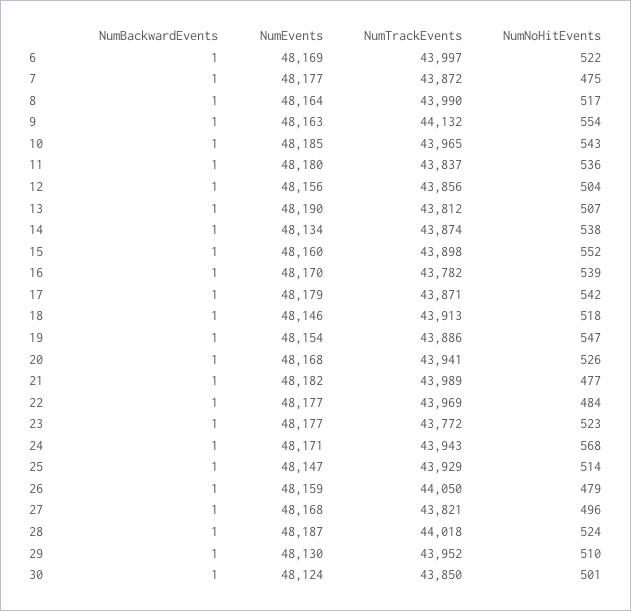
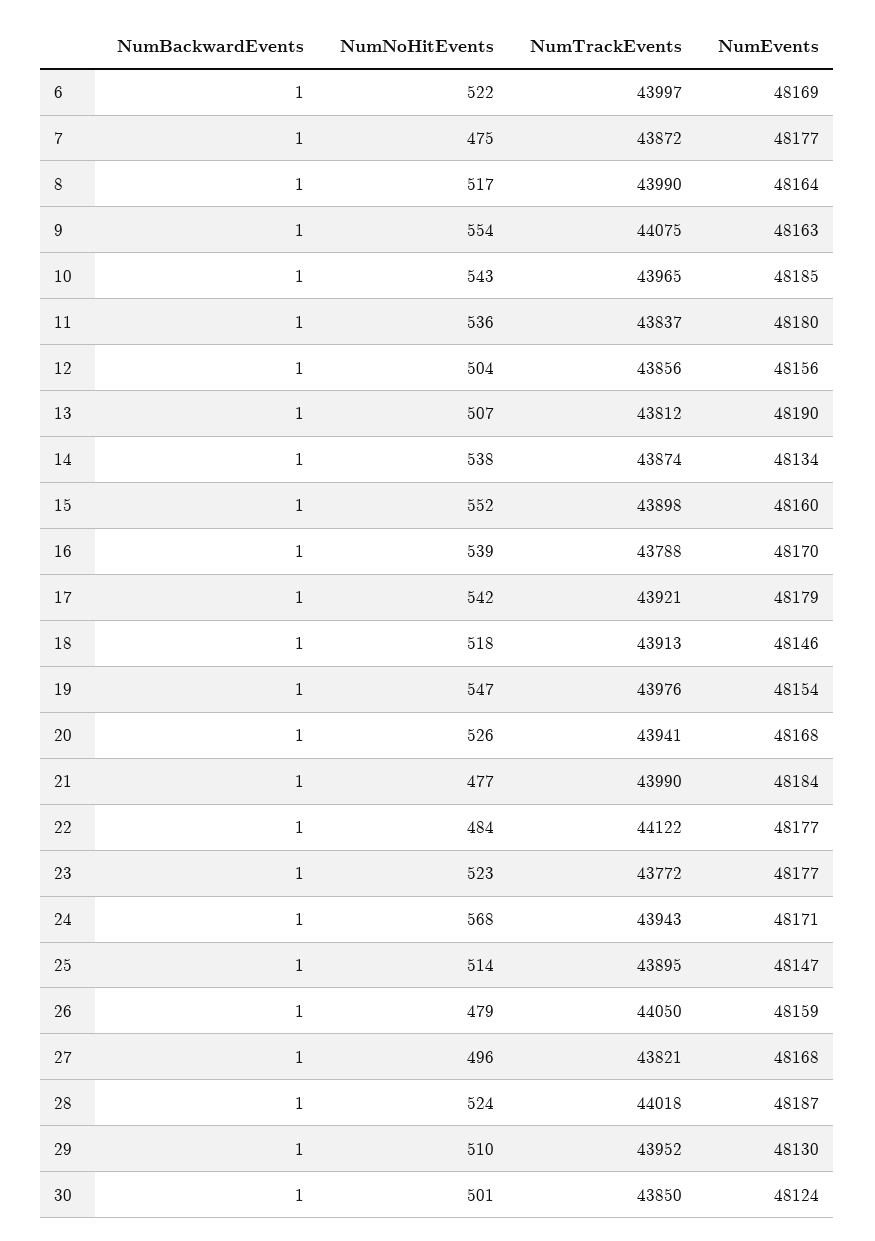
NumTrackEvents, 9: 44132 -> 44075
NumTrackEvents, 16: 43782 -> 43788
NumTrackEvents, 17: 43871 -> 43921
NumTrackEvents, 19: 43886 -> 43976
NumEvents, 21: 48182 -> 48184
NumTrackEvents, 21: 43989 -> 43990
NumTrackEvents, 22: 43969 -> 44122
NumTrackEvents, 25: 43929 -> 43895

